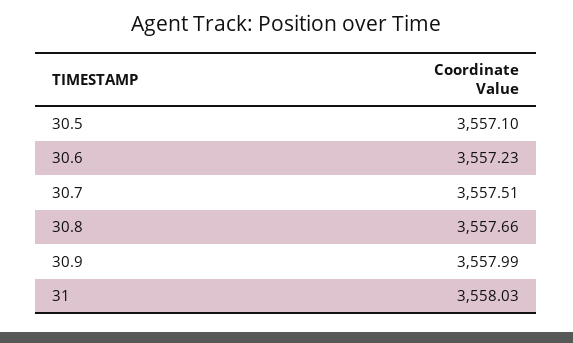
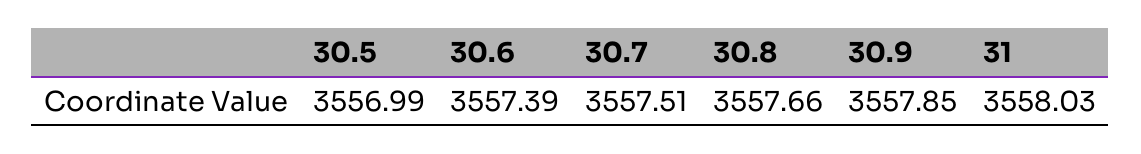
30.5: 3557.1 -> 3556.99
30.6: 3557.23 -> 3557.39
30.9: 3557.99 -> 3557.85

